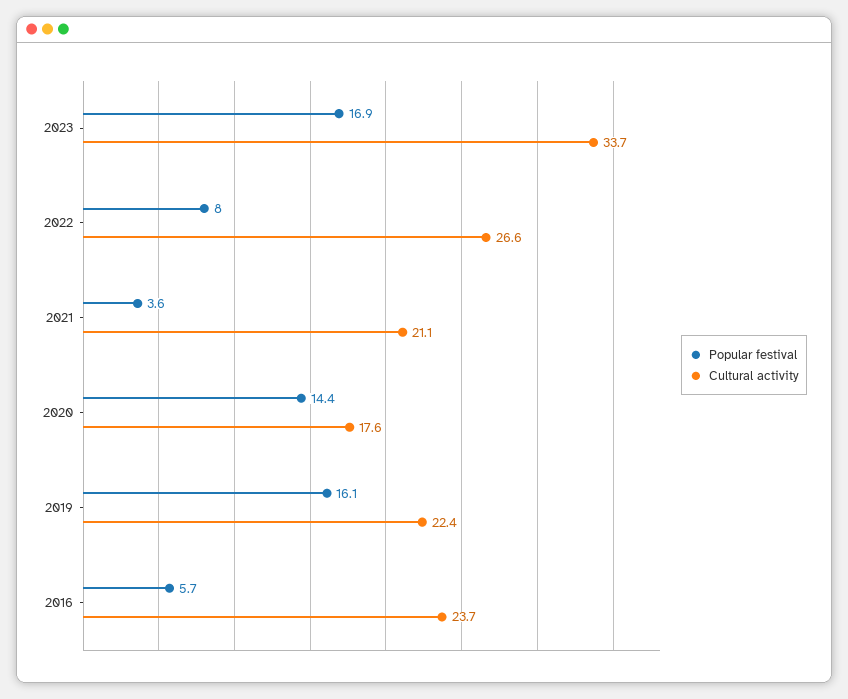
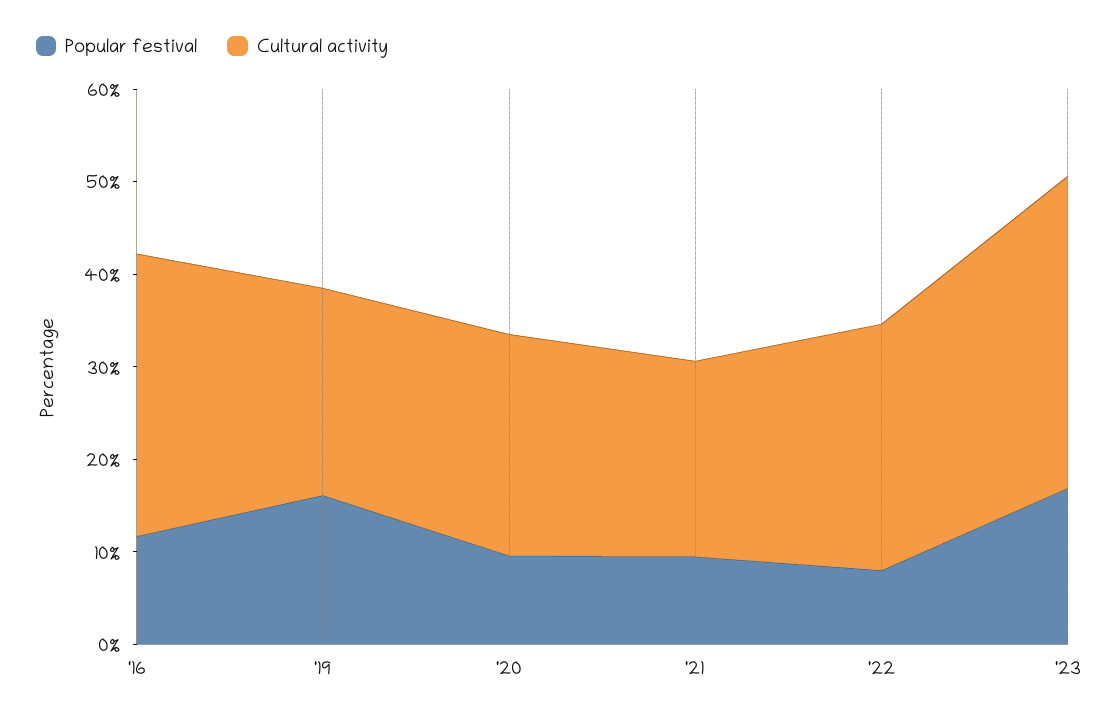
Popular festival, 2021: 3.6 -> 10
Popular festival, 2020: 14.4 -> 10
Cultural activity, 2020: 17.6 -> 24
Popular festival, 2016: 5.7 -> 12
Cultural activity, 2016: 23.7 -> 30

